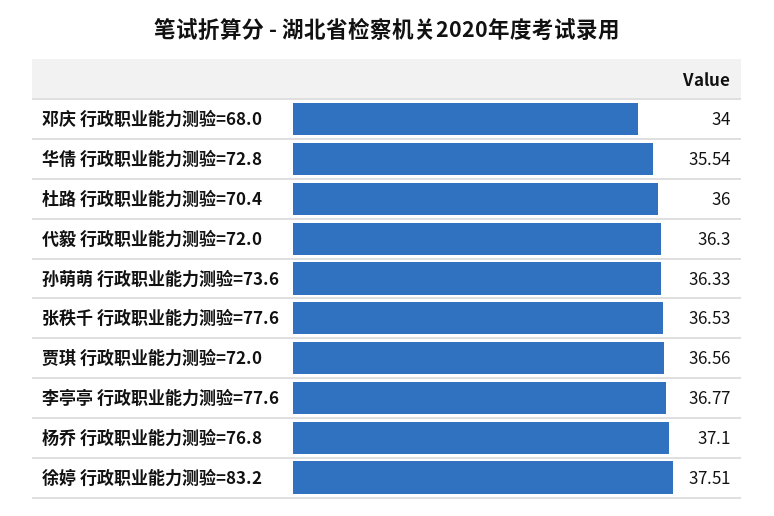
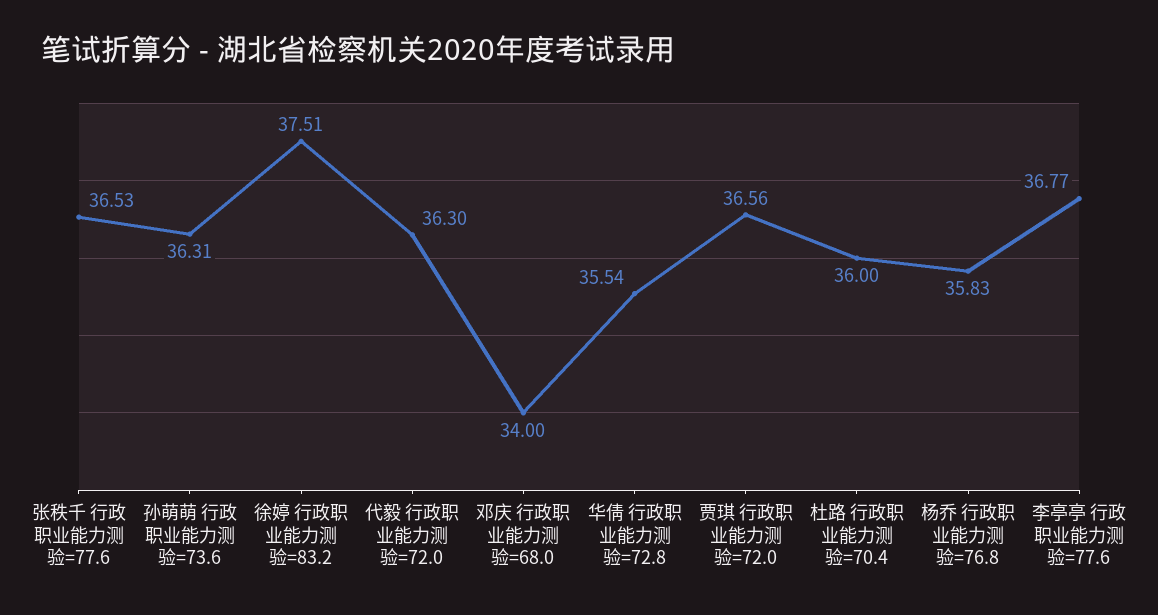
孙萌萌 行政职业能力测验=73.6: 36.33 -> 36.31
杨乔 行政职业能力测验=76.8: 37.1 -> 35.83

